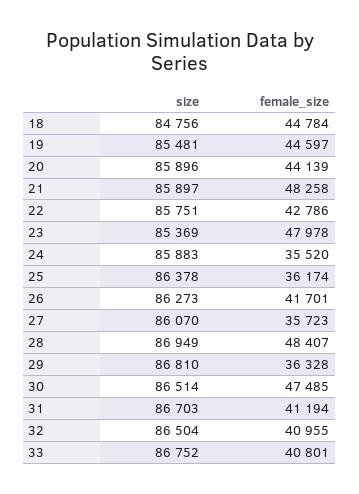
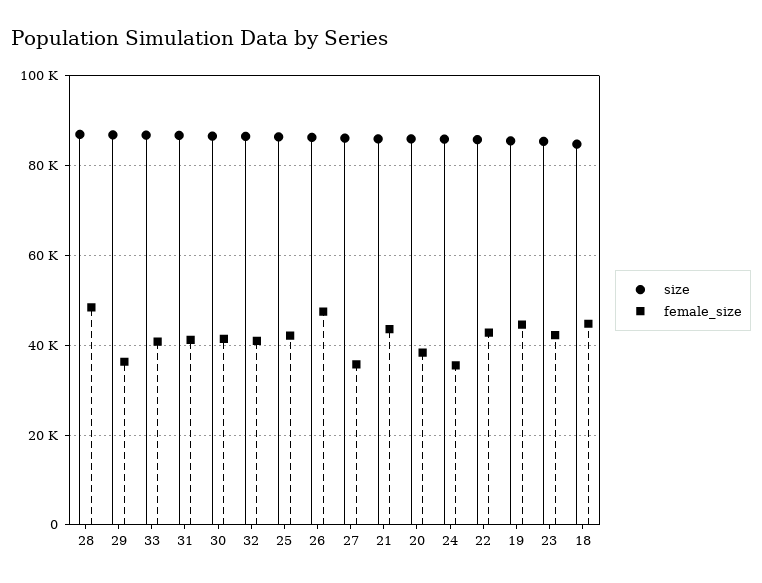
female_size, 20: 44139 -> 38000
female_size, 21: 48258 -> 44000
female_size, 23: 47978 -> 42000
female_size, 25: 36174 -> 42000
female_size, 26: 41701 -> 48000
female_size, 30: 47485 -> 42000

